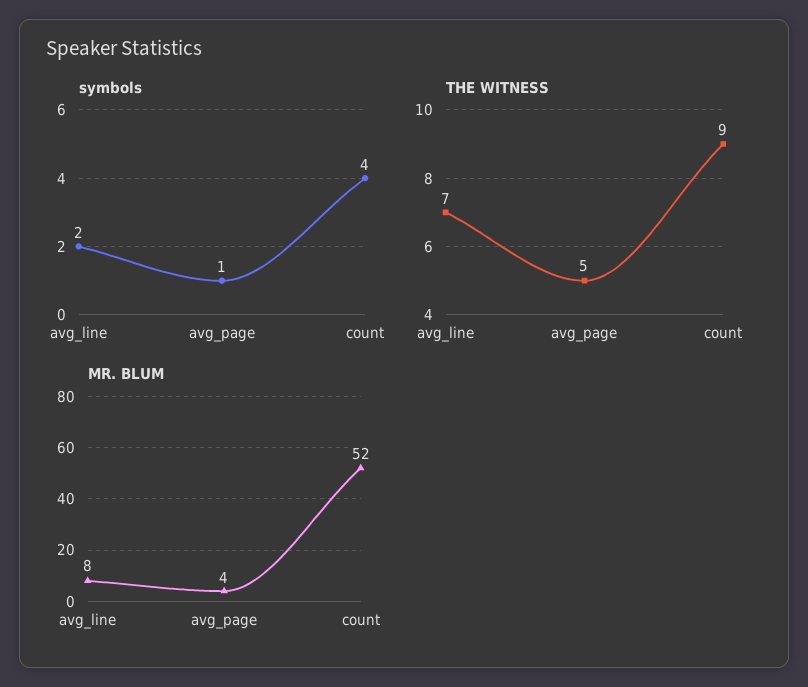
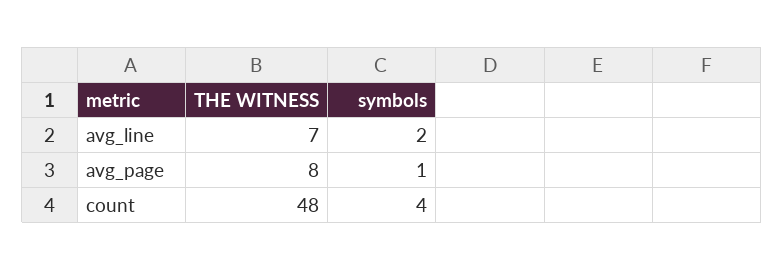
THE WITNESS, avg_page: 5 -> 8
THE WITNESS, count: 9 -> 48
MR. BLUM, avg_line: 8 -> none
MR. BLUM, avg_page: 4 -> none
MR. BLUM, count: 52 -> none

